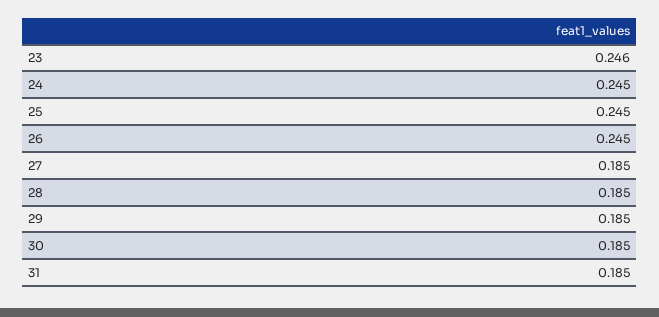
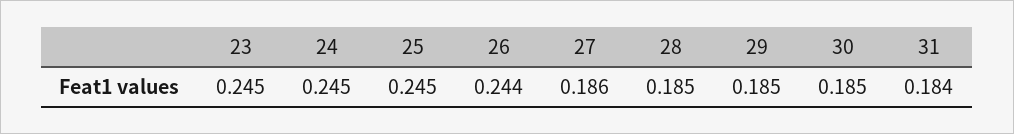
23: 0.246 -> 0.245
26: 0.245 -> 0.244
27: 0.185 -> 0.186
31: 0.185 -> 0.184

